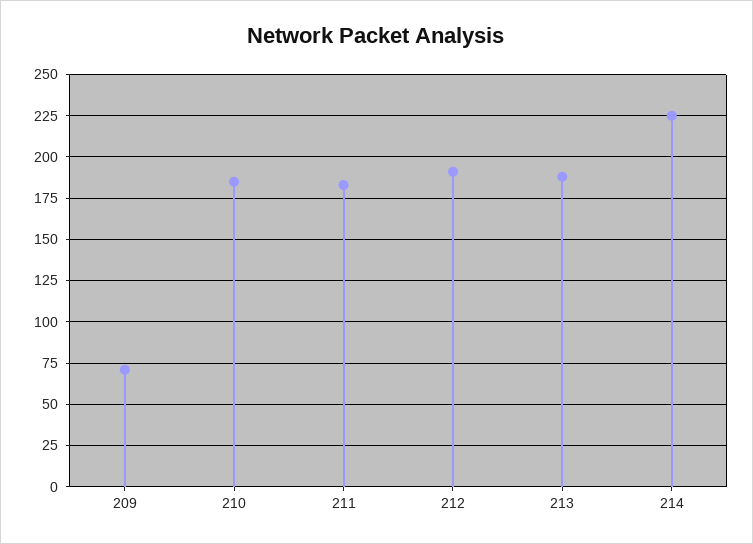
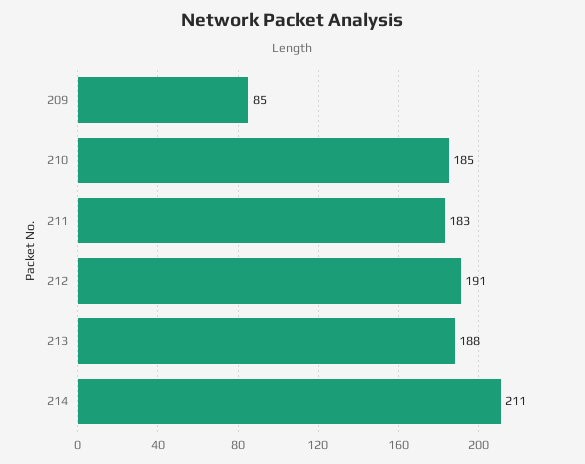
209: 70 -> 85
214: 225 -> 211

